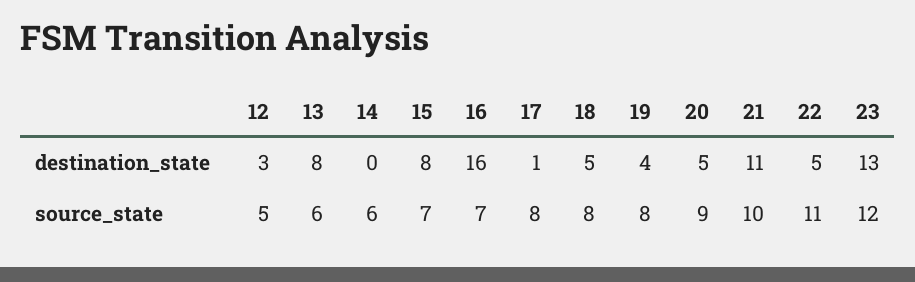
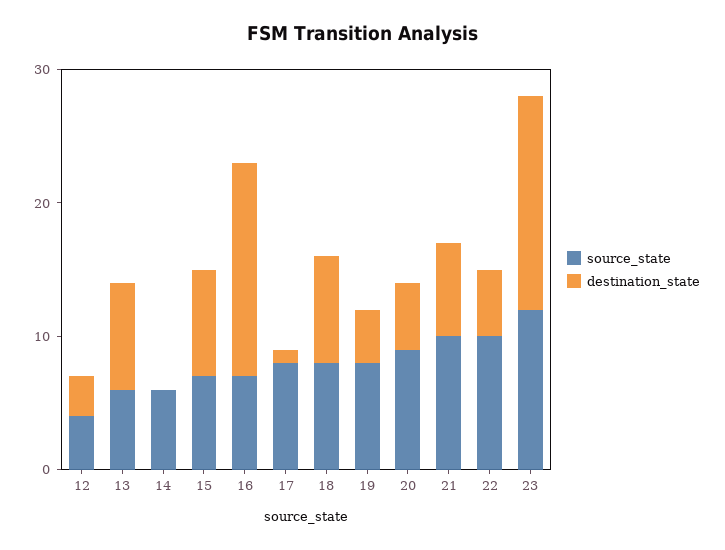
destination_state, 18: 5 -> 8
destination_state, 21: 11 -> 7
destination_state, 23: 13 -> 16
source_state, 12: 5 -> 4
source_state, 22: 11 -> 10

